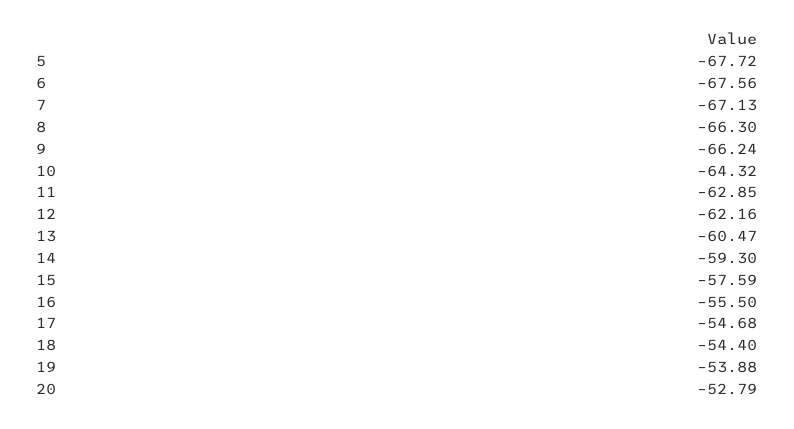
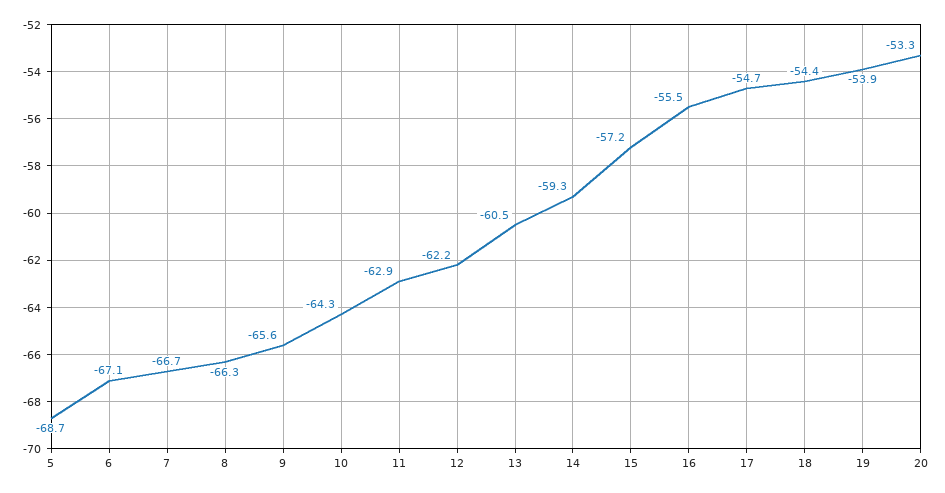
5: -67.72 -> -68.7
6: -67.56 -> -67.1
7: -67.13 -> -66.7
9: -66.24 -> -65.6
15: -57.59 -> -57.2
20: -52.79 -> -53.3

